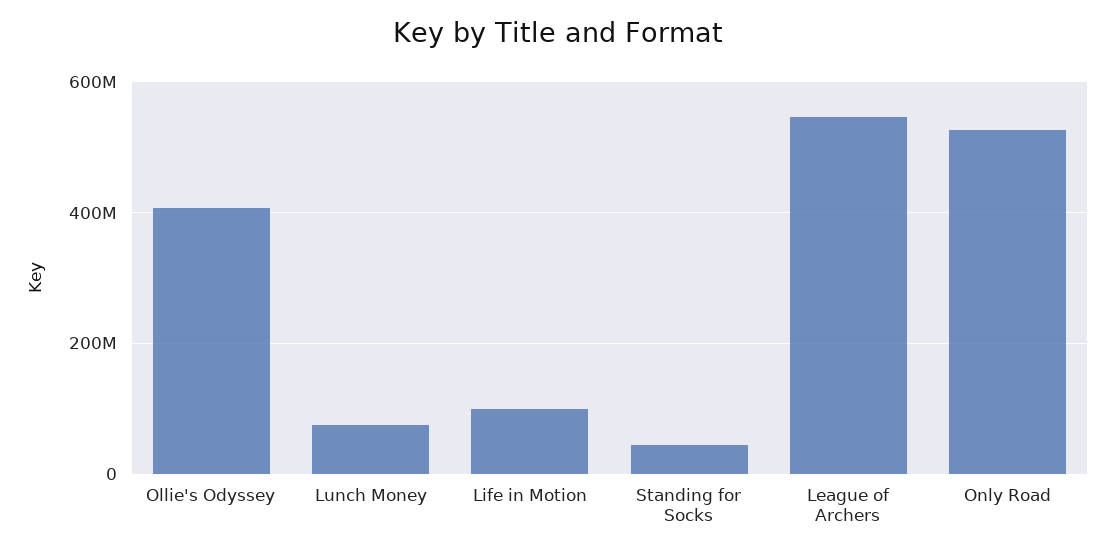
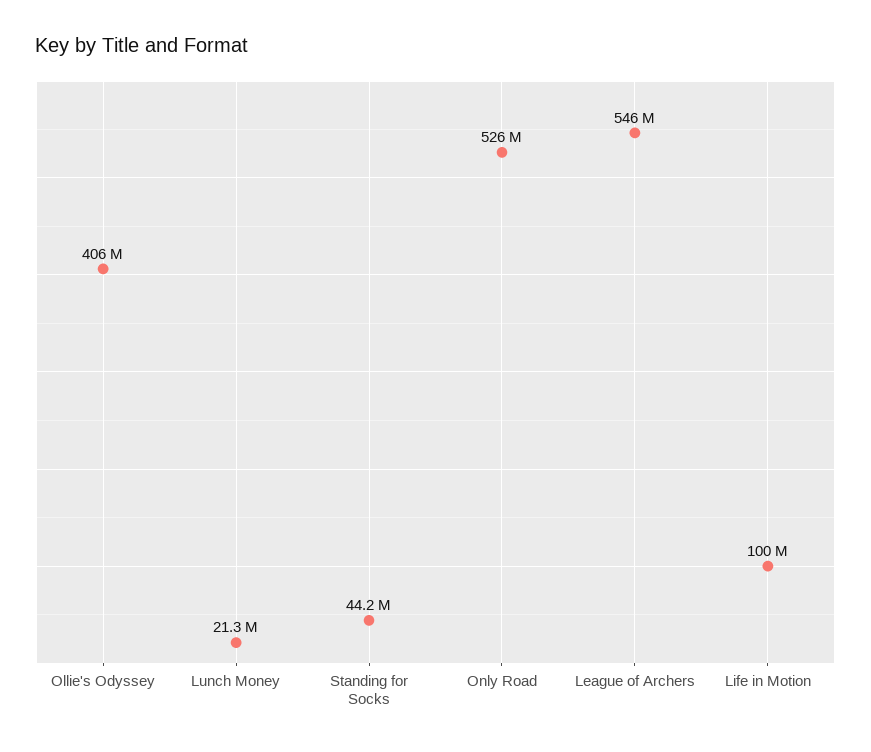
Lunch Money: 80000000 -> 21300000

